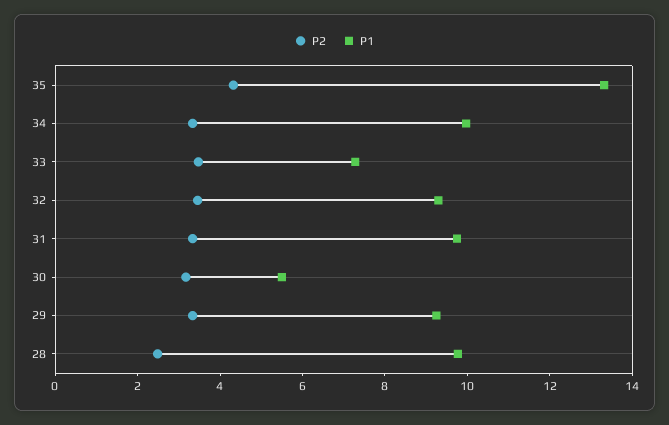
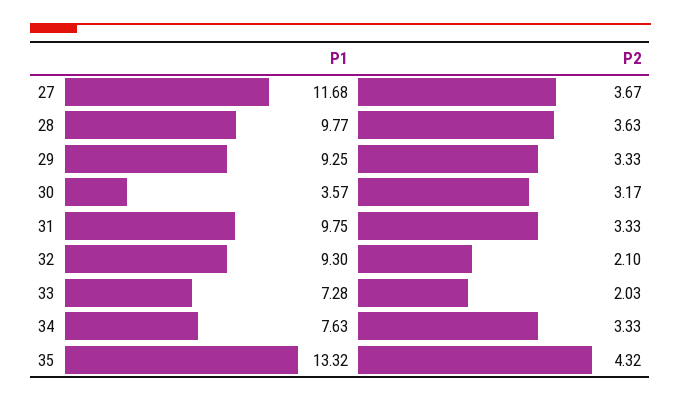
P1, 34: 10 -> 7.63
P2, 33: 3.5 -> 2.03
P2, 32: 3.5 -> 2.1
P1, 30: 5.5 -> 3.57
P2, 28: 2.5 -> 3.63
P1, 27: none -> 11.68
P2, 27: none -> 3.67

